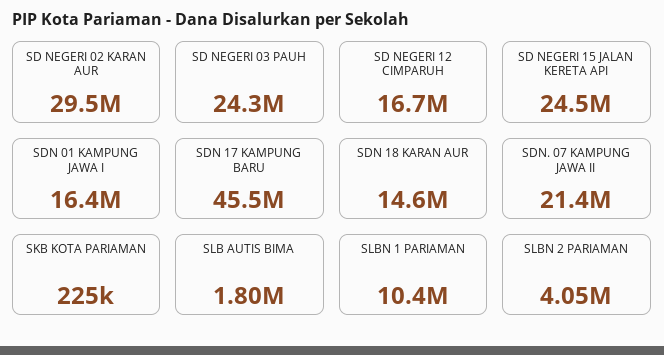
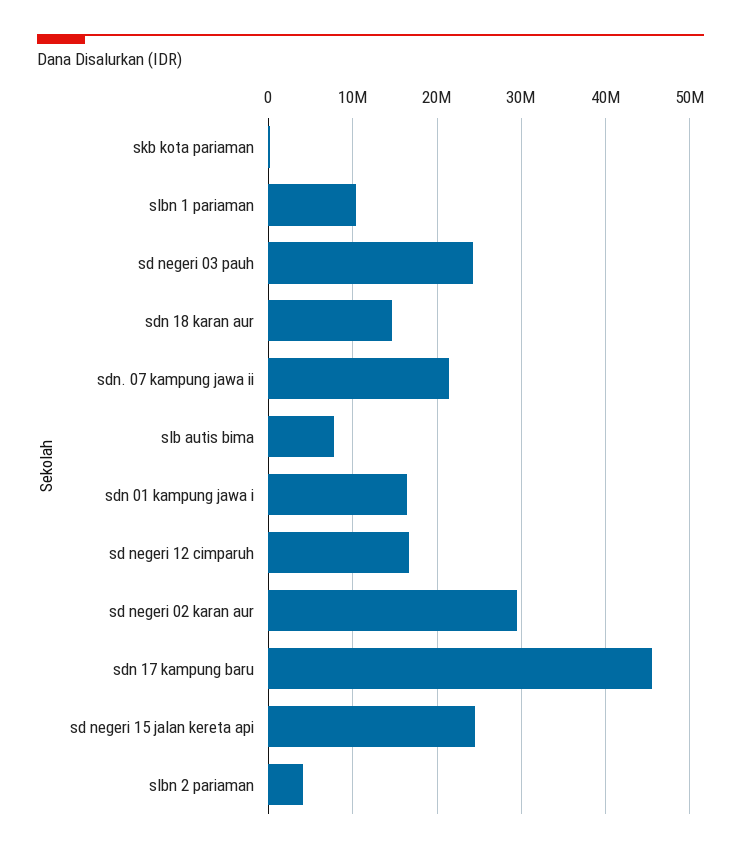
SLB AUTIS BIMA: 1800000 -> 8000000

